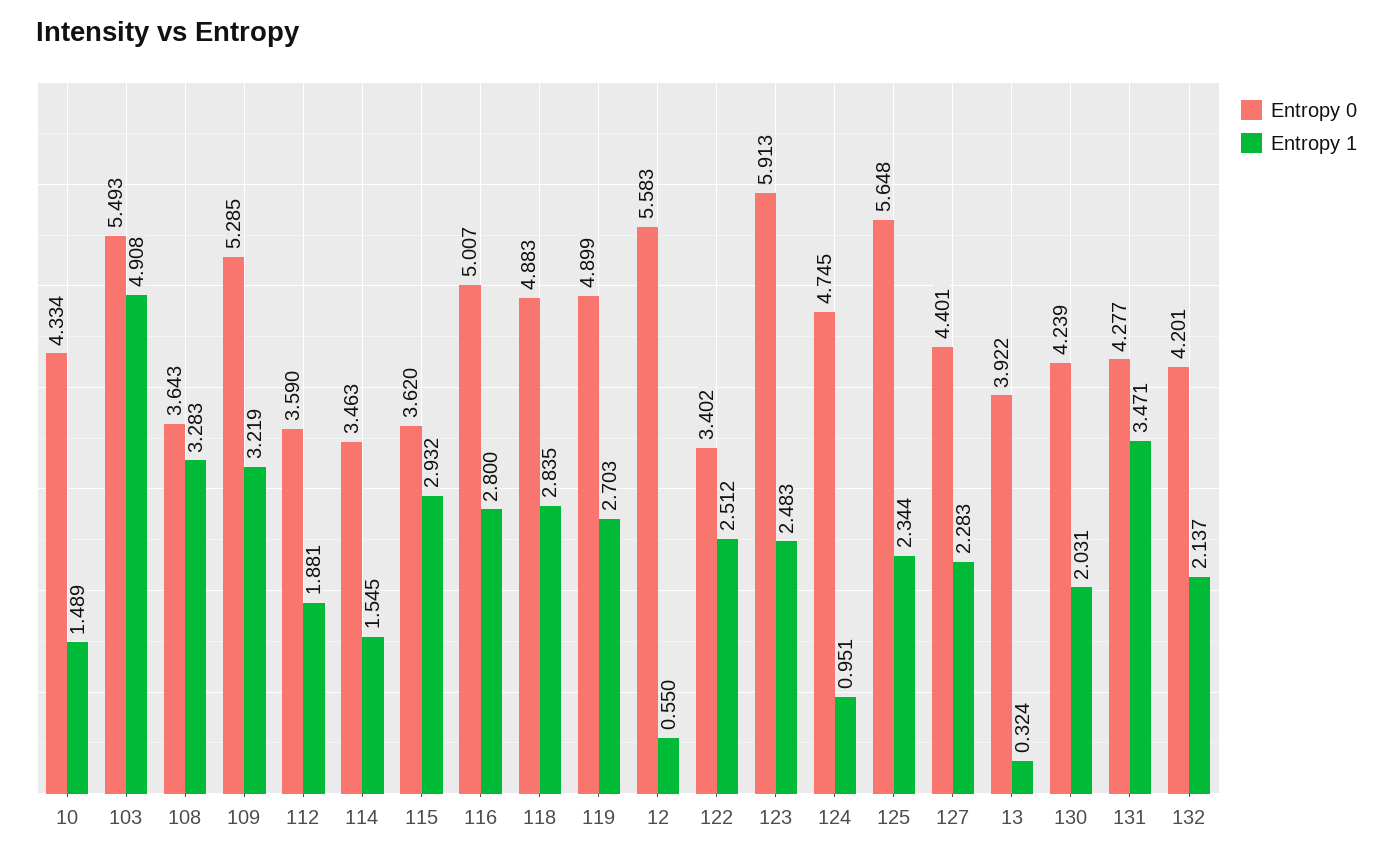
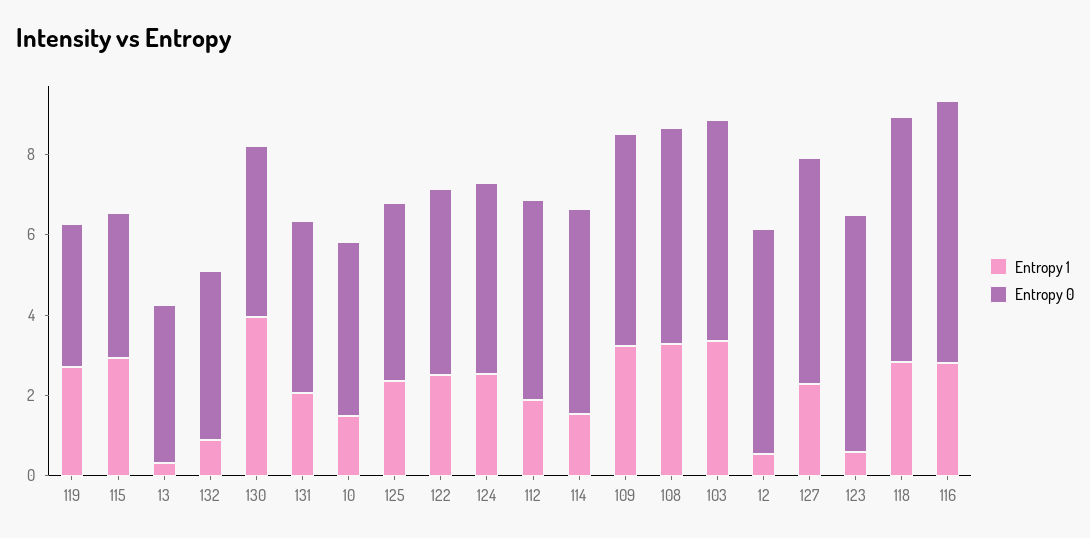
Entropy 1, 103: 4.908 -> 3.5
Entropy 0, 108: 3.643 -> 5.5
Entropy 0, 112: 3.59 -> 5
Entropy 0, 114: 3.463 -> 5
Entropy 0, 116: 5.007 -> 6.5
Entropy 0, 118: 4.883 -> 6
Entropy 0, 119: 4.899 -> 3.5
Entropy 0, 122: 3.402 -> 4.5
Entropy 1, 123: 2.483 -> 0.5
Entropy 1, 124: 0.951 -> 2.5
Entropy 0, 125: 5.648 -> 4.5
Entropy 0, 127: 4.401 -> 5.5
Entropy 1, 130: 2.031 -> 4
Entropy 1, 131: 3.471 -> 2
Entropy 1, 132: 2.137 -> 1

